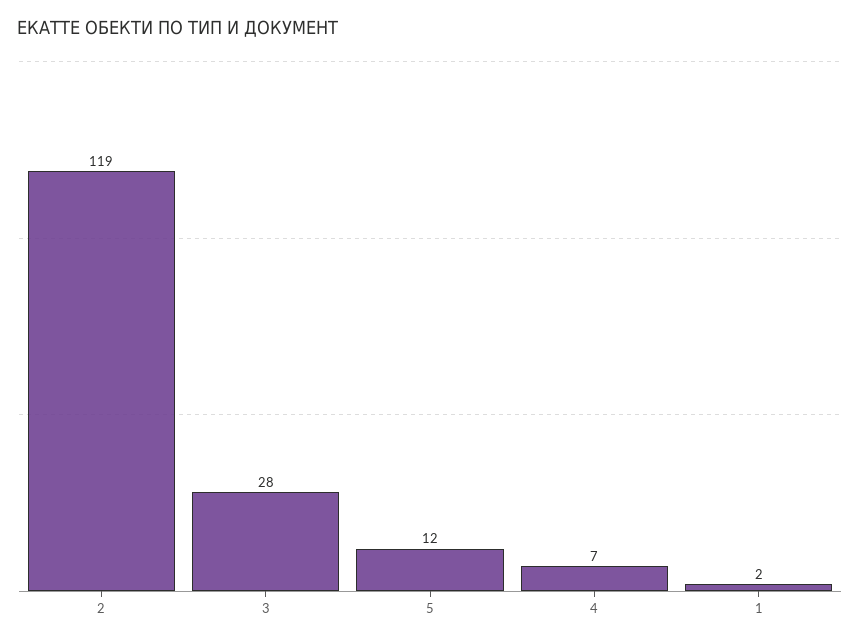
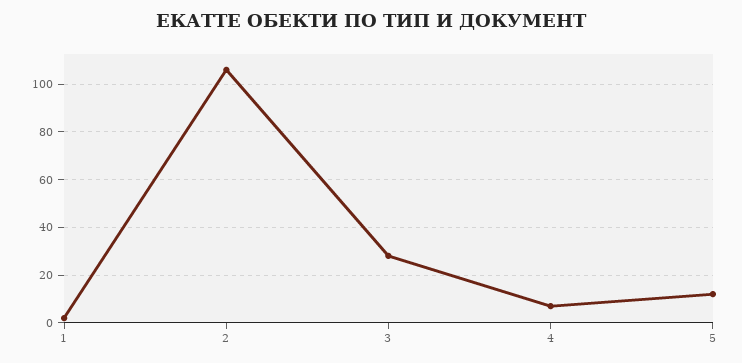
2: 119 -> 105

